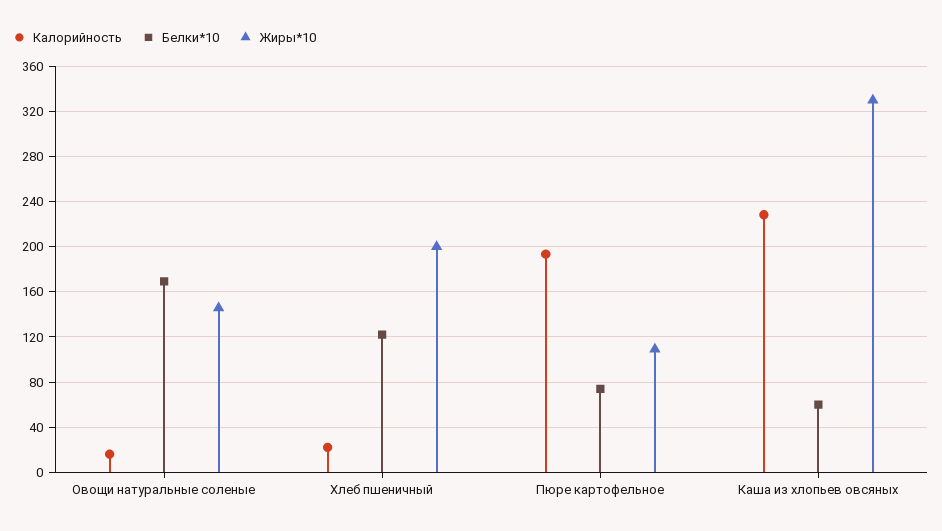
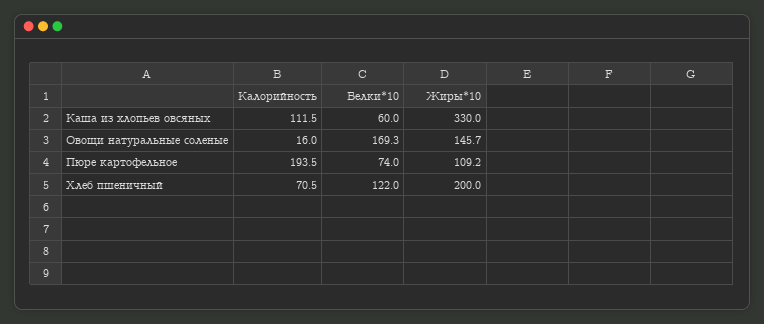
Калорийность, Хлеб пшеничный: 20 -> 70.5
Калорийность, Каша из хлопьев овсяных: 230 -> 111.5

